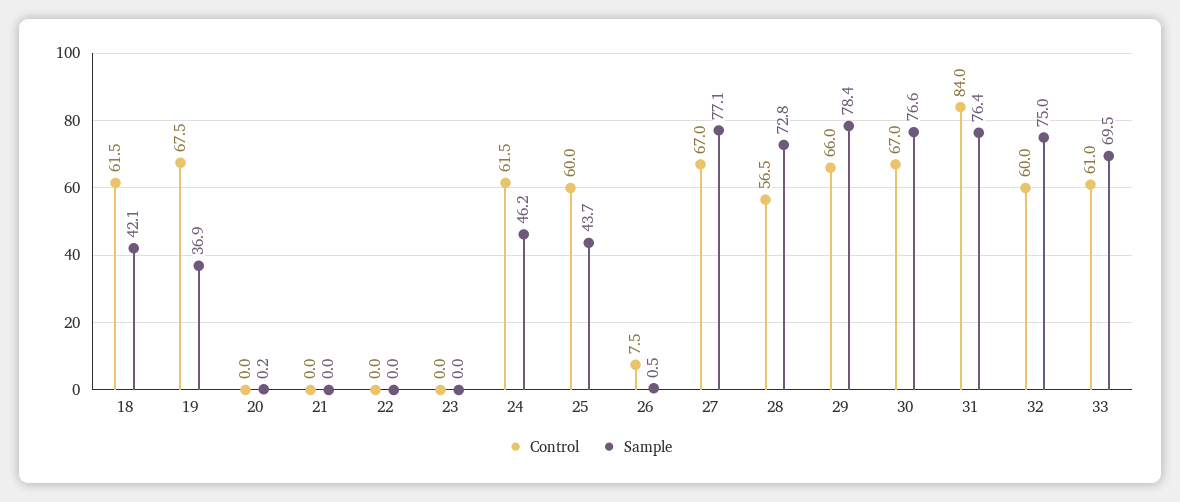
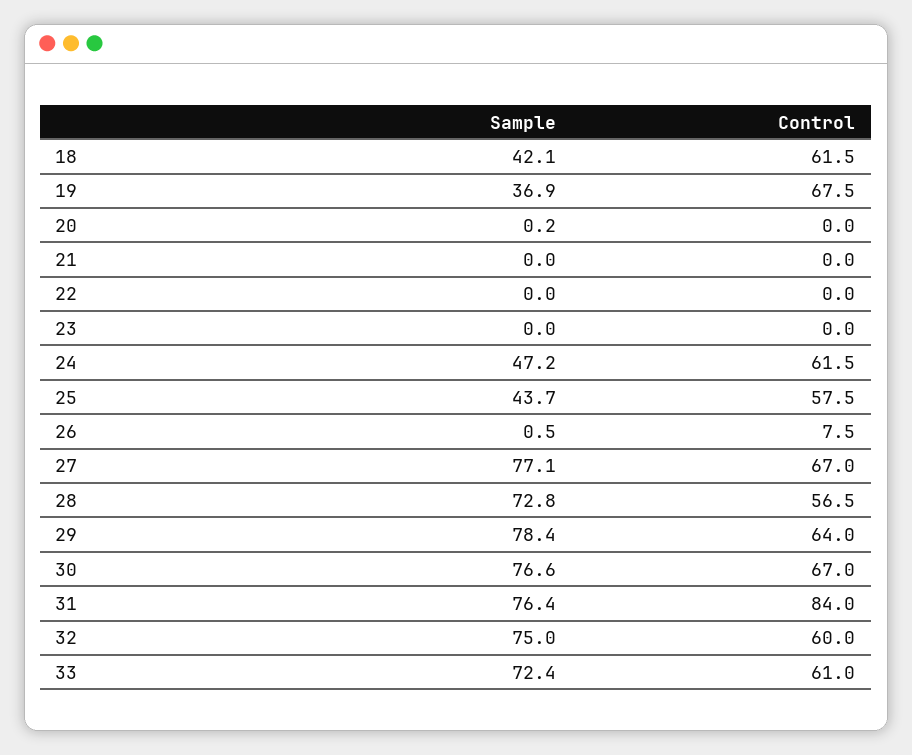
Sample, 24: 46.2 -> 47.2
Control, 25: 60 -> 57.5
Control, 29: 66 -> 64
Sample, 33: 69.5 -> 72.4

